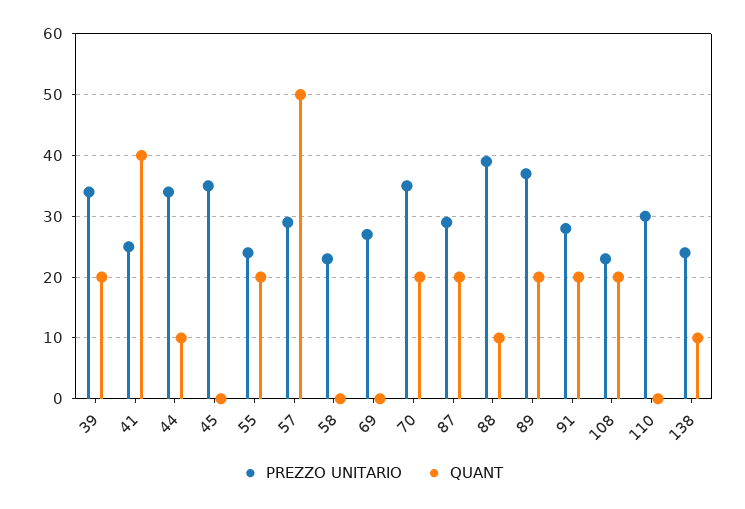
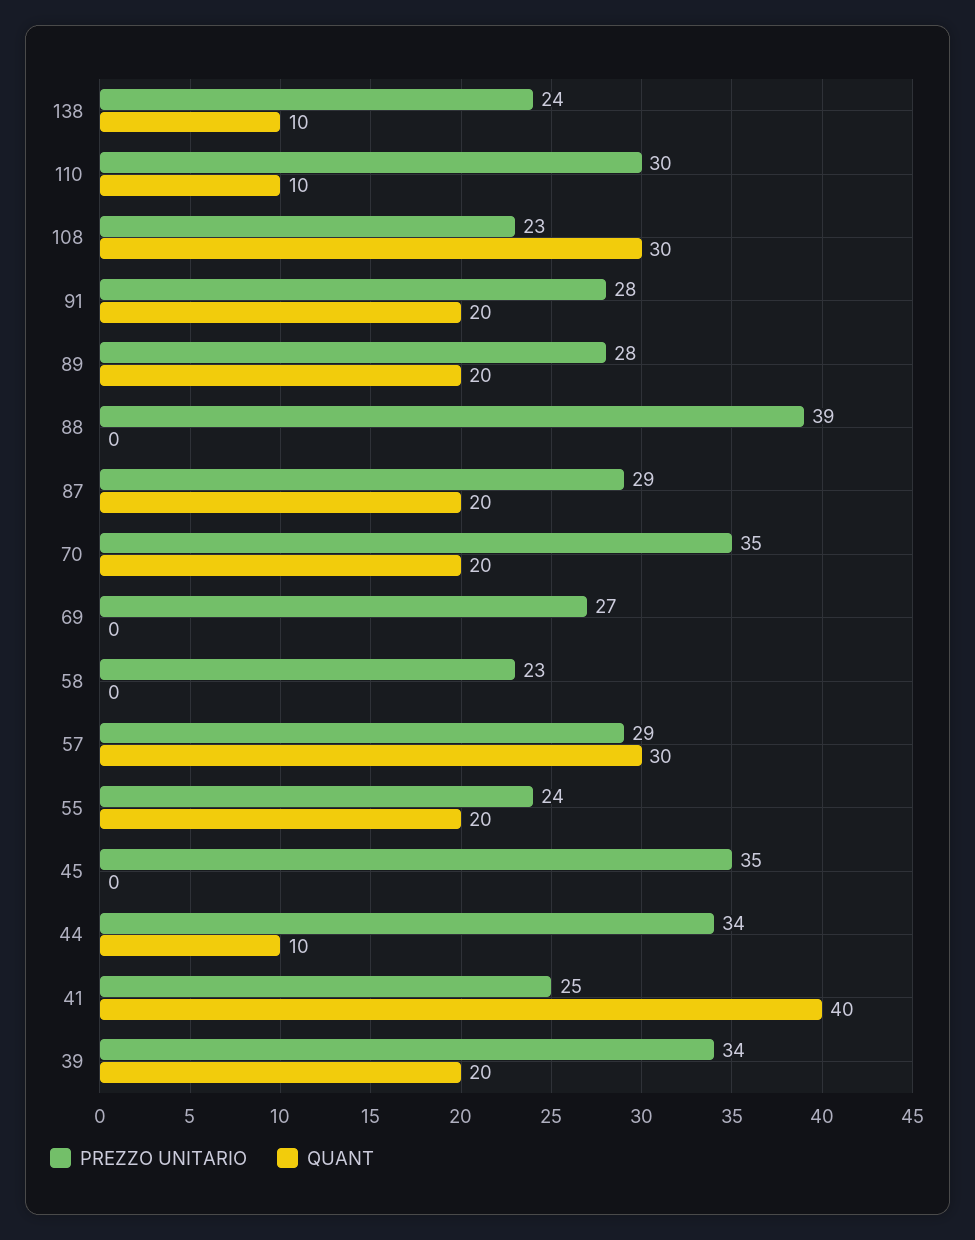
QUANT, 57: 50 -> 30
QUANT, 88: 10 -> 0
PREZZO UNITARIO, 89: 37 -> 28
QUANT, 108: 20 -> 30
QUANT, 110: 0 -> 10

